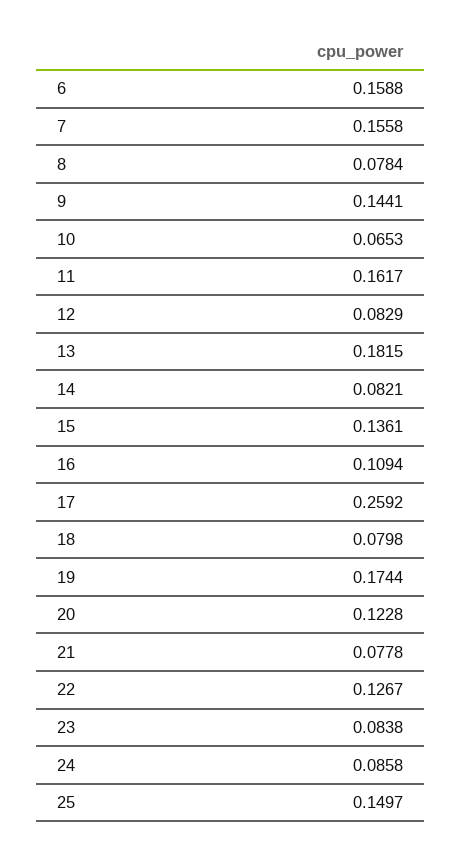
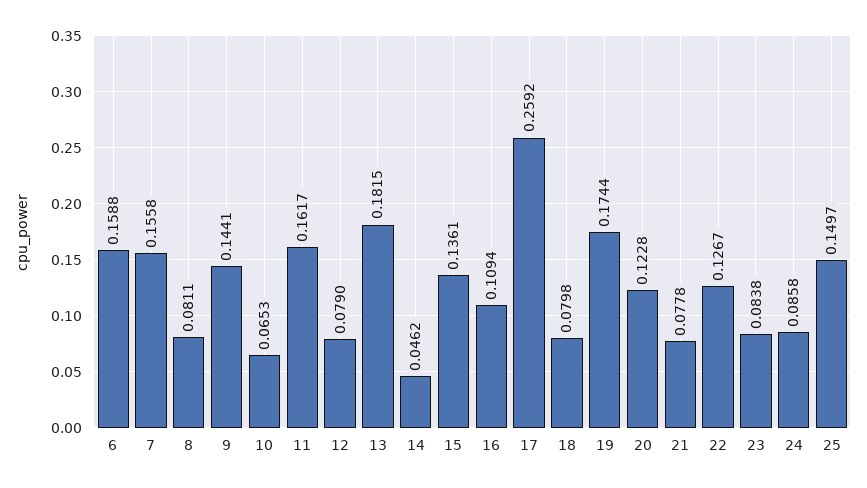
8: 0.0784 -> 0.0811
12: 0.0829 -> 0.079
14: 0.0821 -> 0.0462

